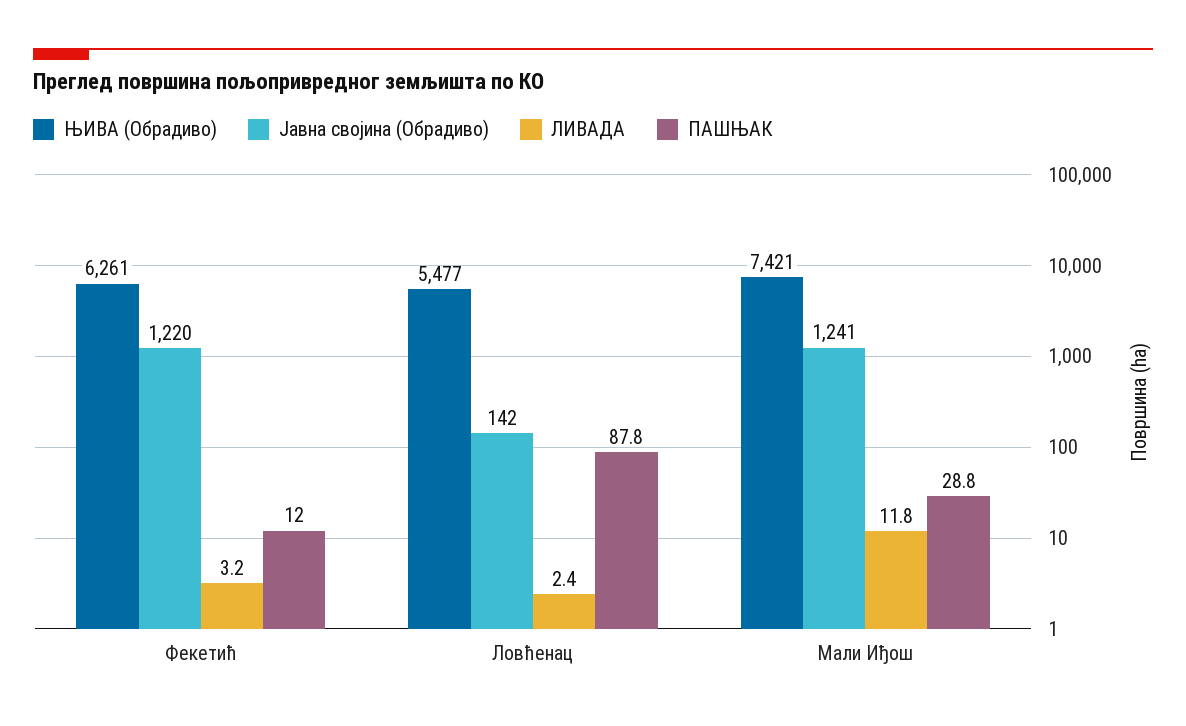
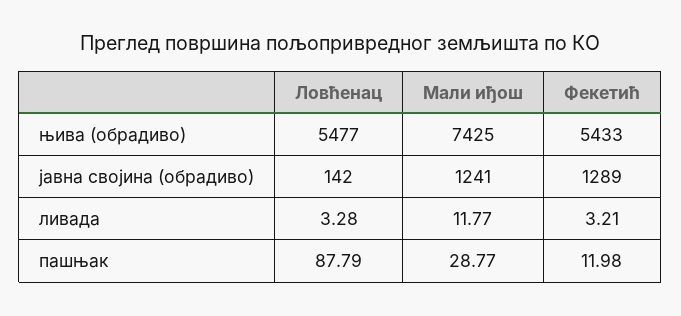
ЊИВА (Обрадиво), Фекетић: 6261 -> 5433
Јавна својина (Обрадиво), Фекетић: 1220 -> 1289
ЛИВАДА, Ловћенац: 2.4 -> 3.28
ЊИВА (Обрадиво), Мали Иђош: 7421 -> 7425

